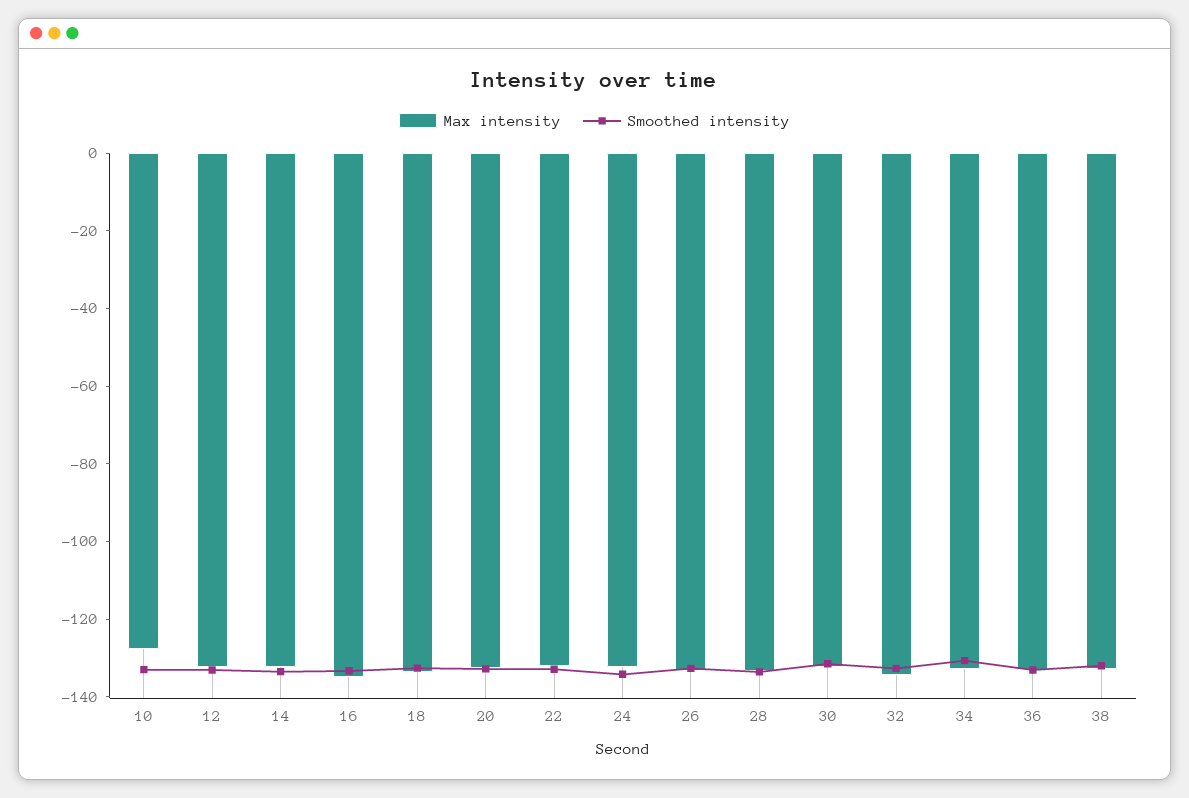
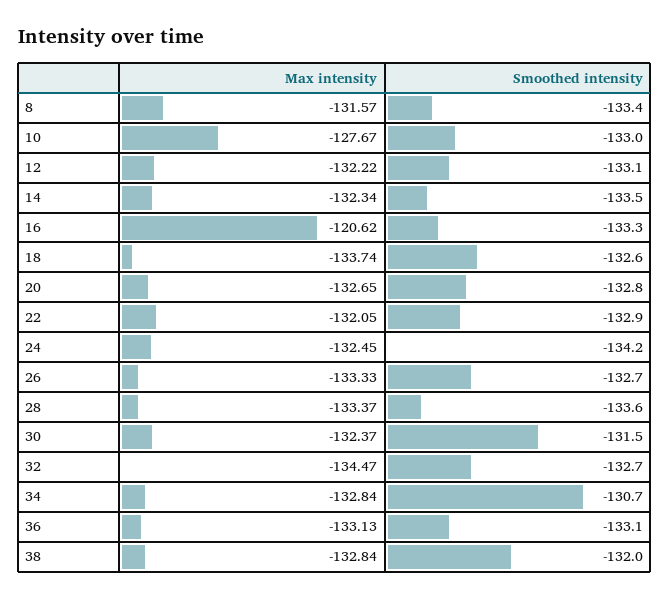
Max intensity, 16: -135 -> -120.62
Max intensity, 8: none -> -131.57
Smoothed intensity, 8: none -> -133.4

